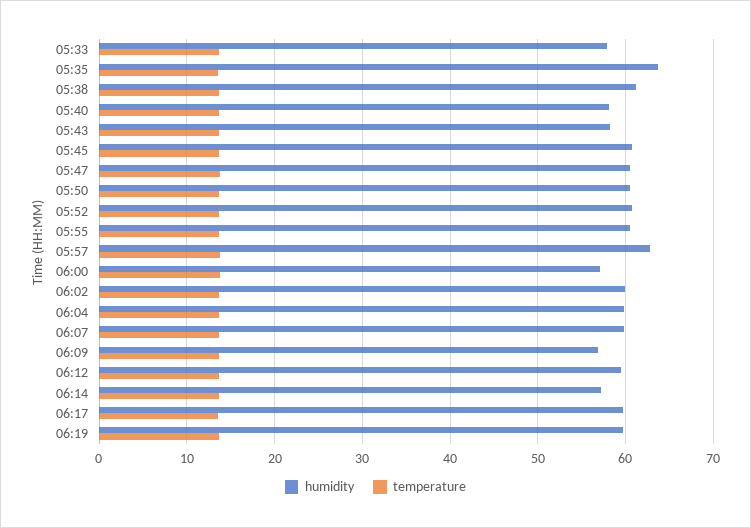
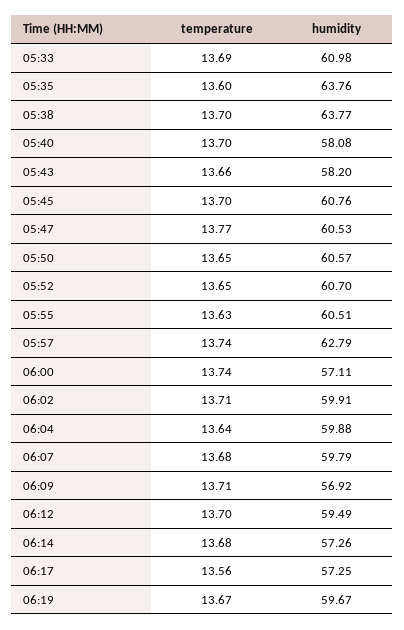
humidity, 05:33: 58 -> 60.98
humidity, 05:38: 61 -> 63.77
humidity, 06:17: 60 -> 57.25

